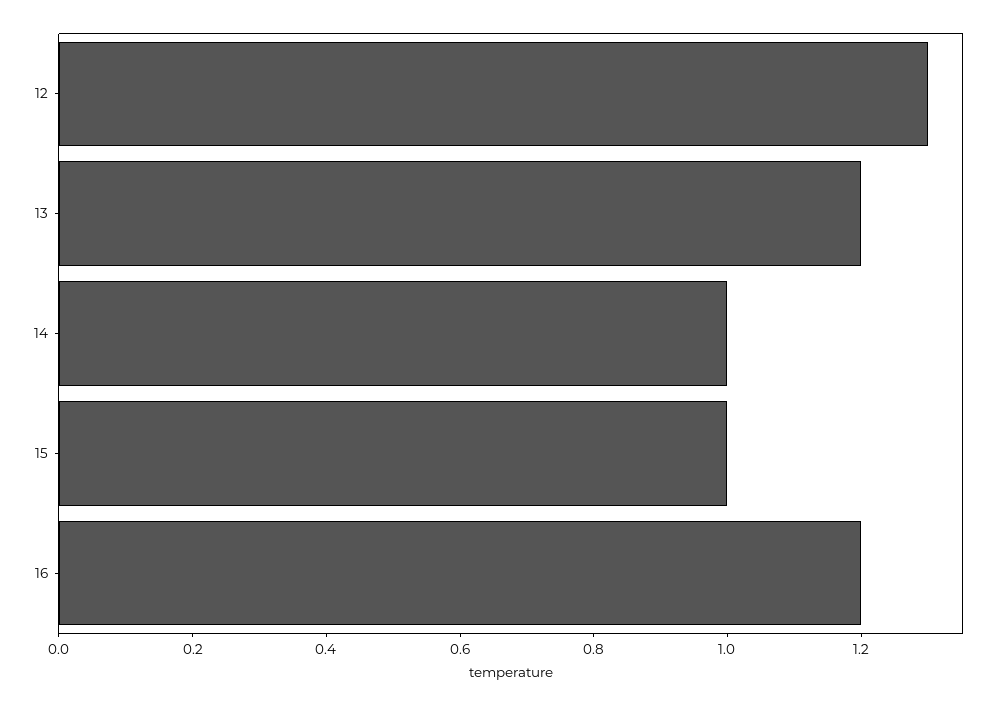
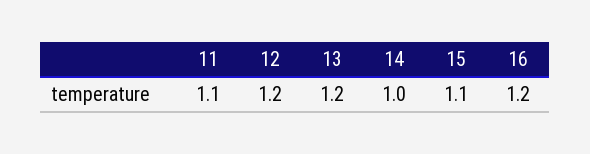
12: 1.3 -> 1.2
15: 1 -> 1.1
11: none -> 1.1

